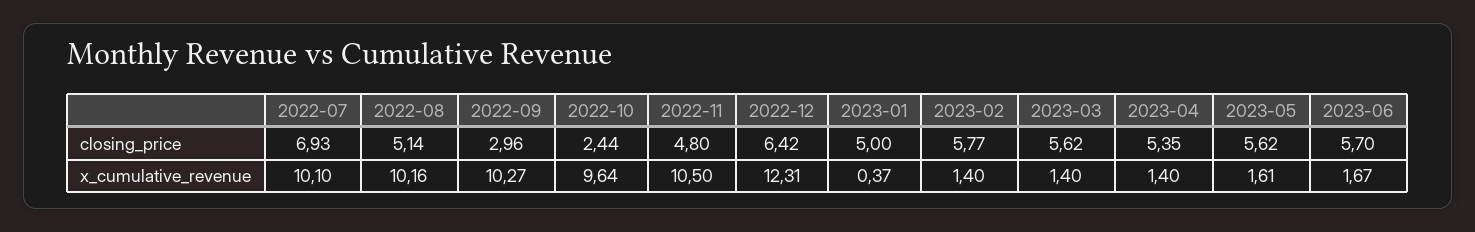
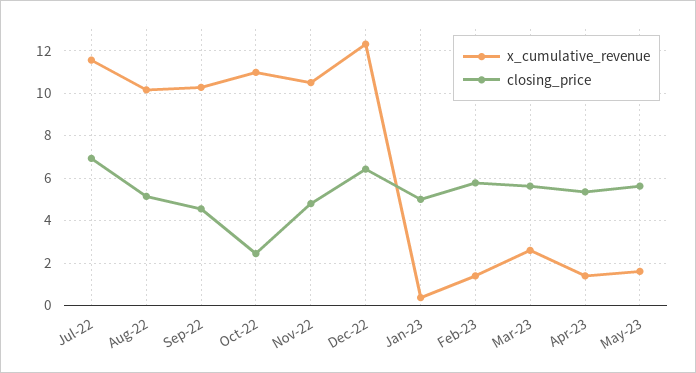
closing_price, 2022-09: 2.96 -> 4.5
closing_price, 2023-06: 5.7 -> none
x_cumulative_revenue, 2022-07: 10.1 -> 11.5
x_cumulative_revenue, 2022-10: 9.64 -> 11
x_cumulative_revenue, 2023-03: 1.4 -> 2.5
x_cumulative_revenue, 2023-06: 1.67 -> none

